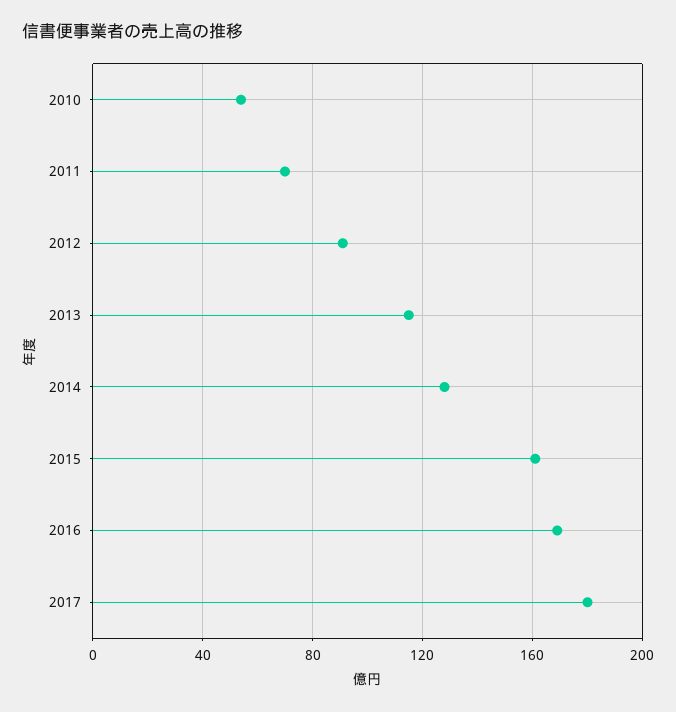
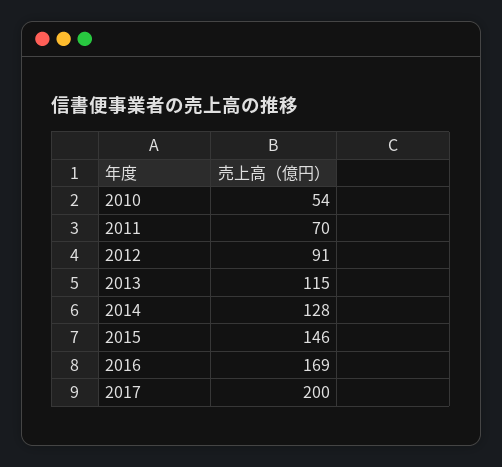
2015: 160 -> 146
2017: 180 -> 200

